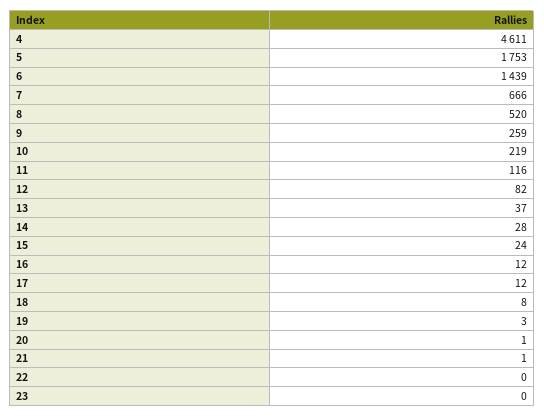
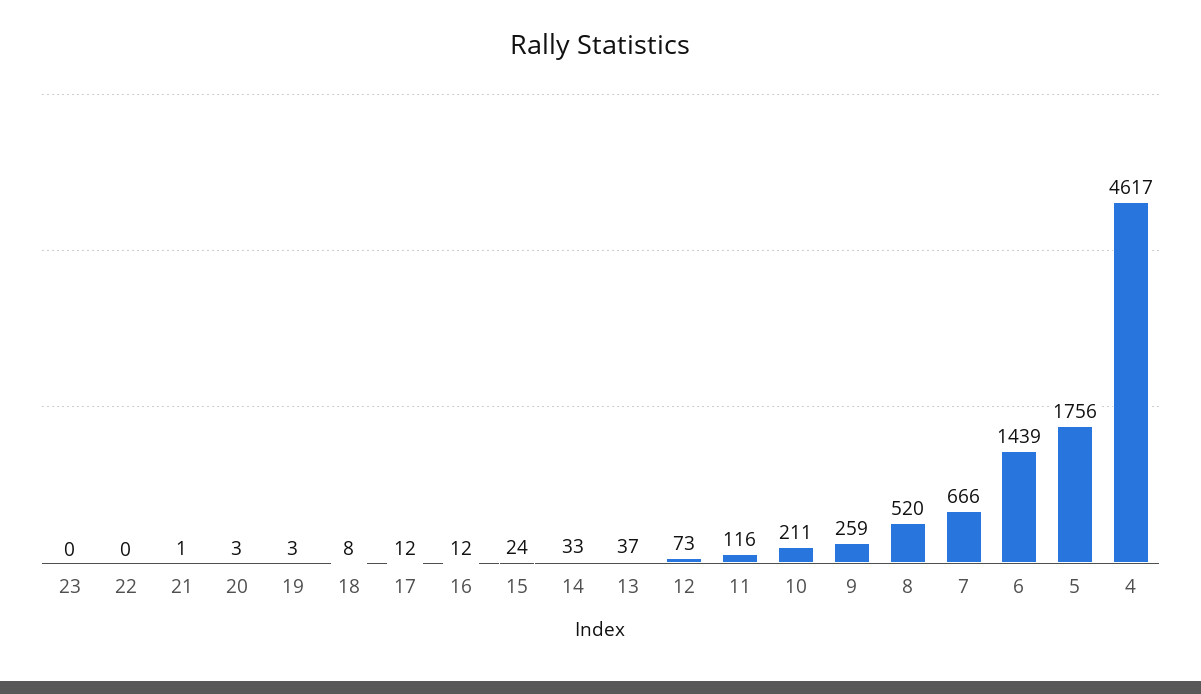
4: 4611 -> 4617
5: 1753 -> 1756
10: 219 -> 211
12: 82 -> 73
14: 28 -> 33
20: 1 -> 3

